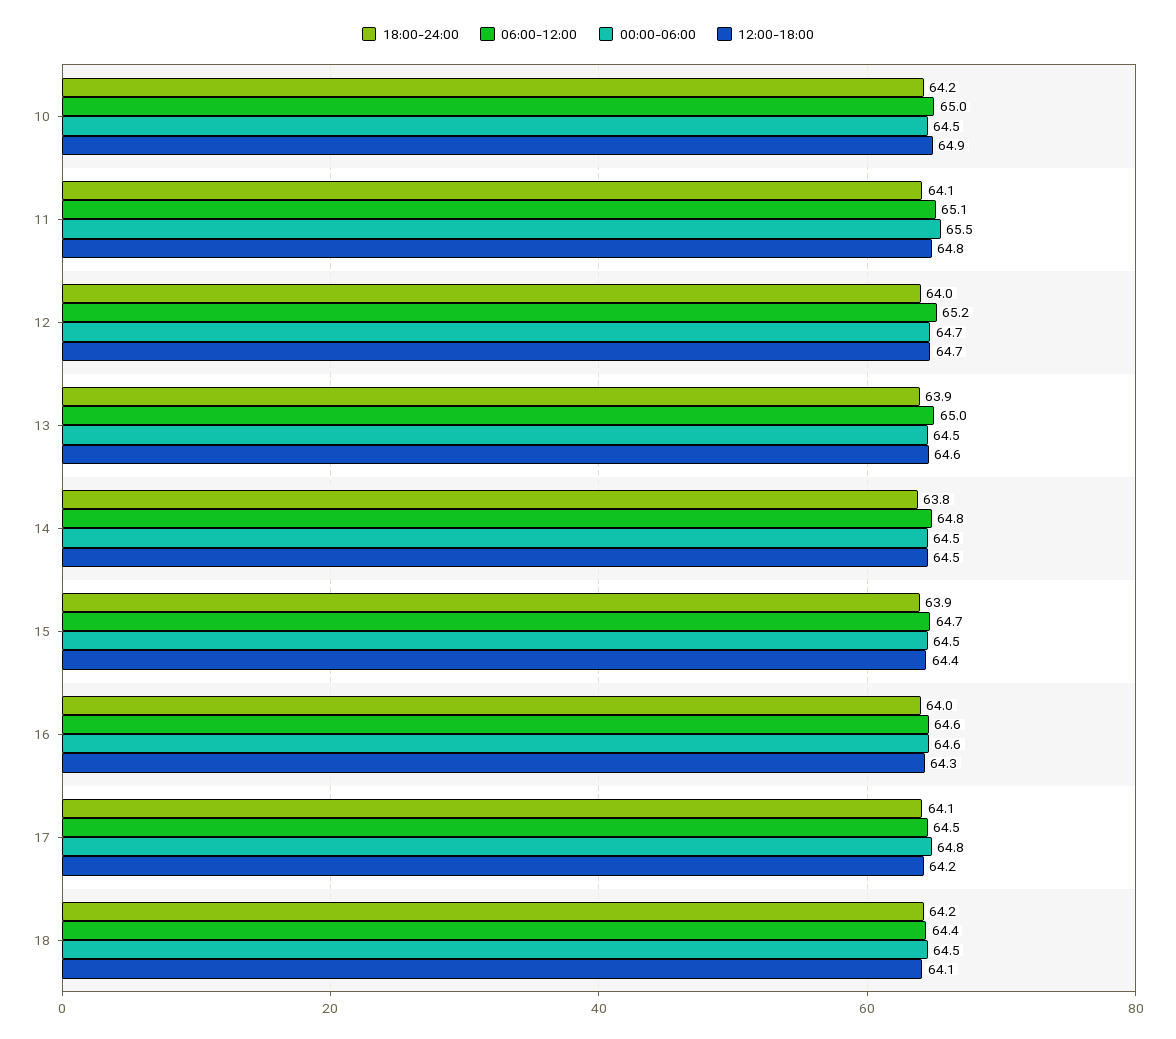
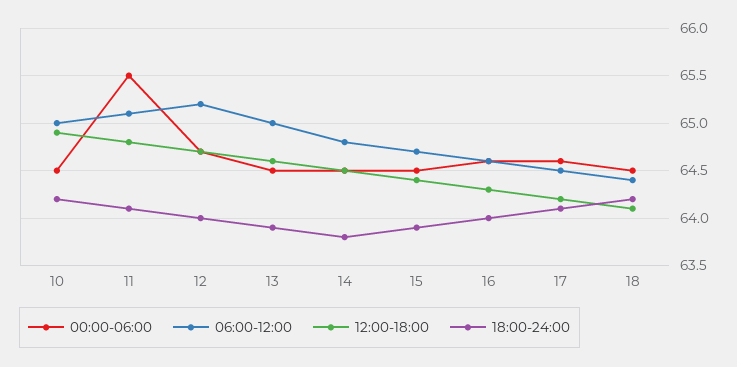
00:00-06:00, 17: 64.8 -> 64.6

